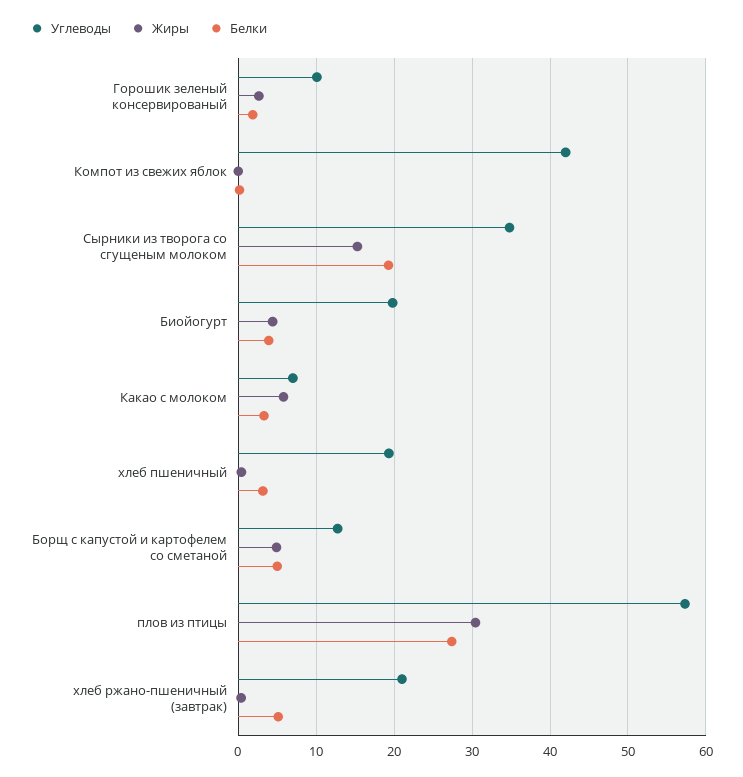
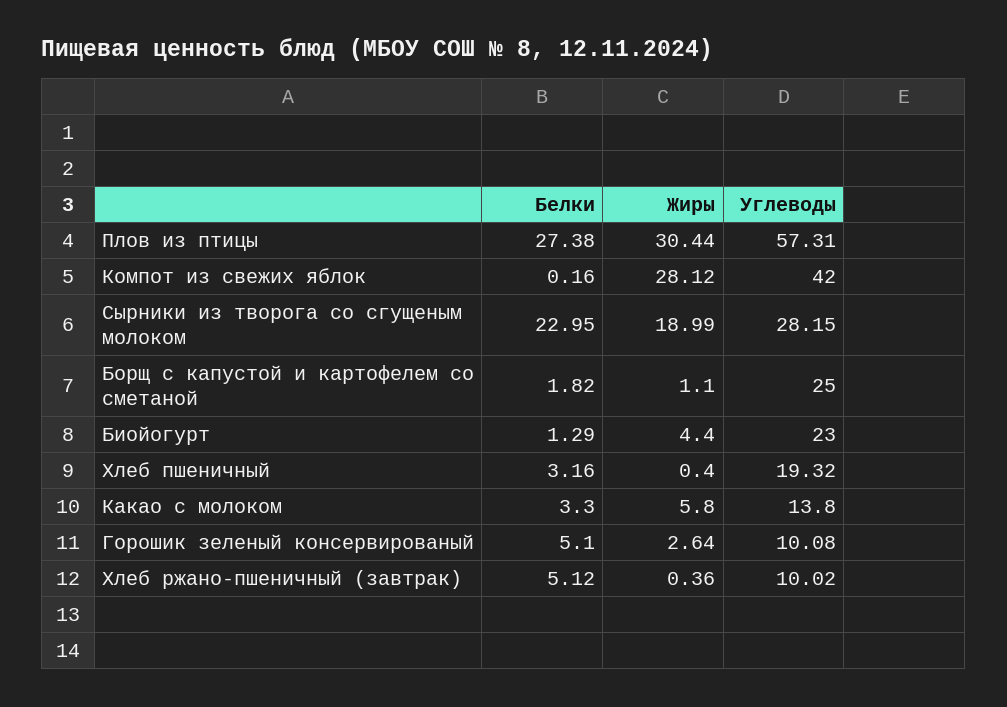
Белки, Горошик зеленый консервированый: 2 -> 5.1
Жиры, Компот из свежих яблок: 0 -> 28.12
Углеводы, Сырники из творога со сгущеным молоком: 35 -> 28.15
Жиры, Сырники из творога со сгущеным молоком: 15 -> 18.99
Белки, Сырники из творога со сгущеным молоком: 19 -> 22.95
Углеводы, Биойогурт: 20 -> 23
Белки, Биойогурт: 4 -> 1.29
Углеводы, Какао с молоком: 7 -> 13.8
Углеводы, Борщ с капустой и картофелем со сметаной: 13 -> 25
Жиры, Борщ с капустой и картофелем со сметаной: 5 -> 1.1
Белки, Борщ с капустой и картофелем со сметаной: 5 -> 1.82
Углеводы, хлеб ржано-пшеничный (завтрак): 21 -> 10.02

